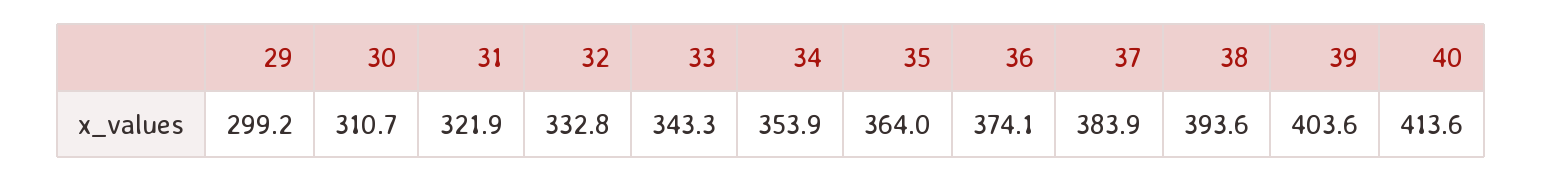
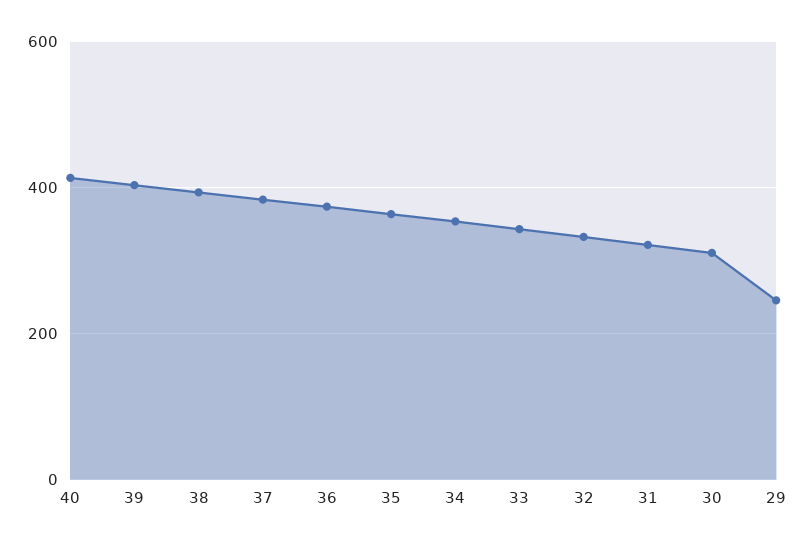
29: 299.2 -> 240

